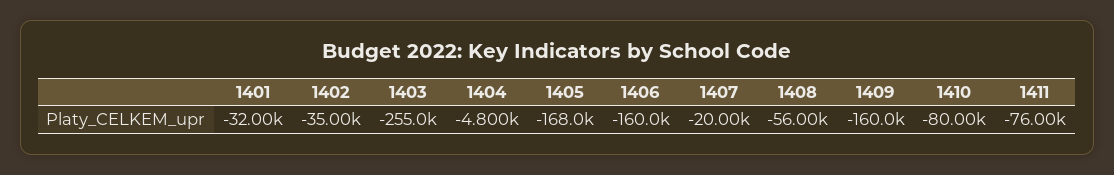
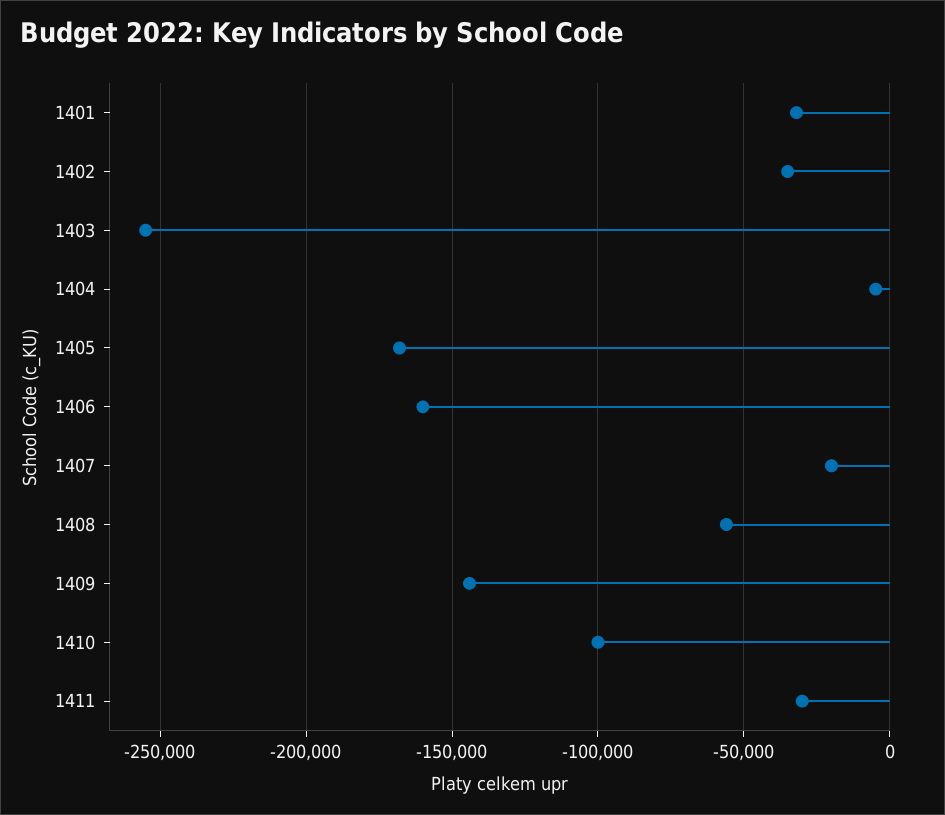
1409: -160000 -> -145000
1410: -80000 -> -100000
1411: -76000 -> -30000

